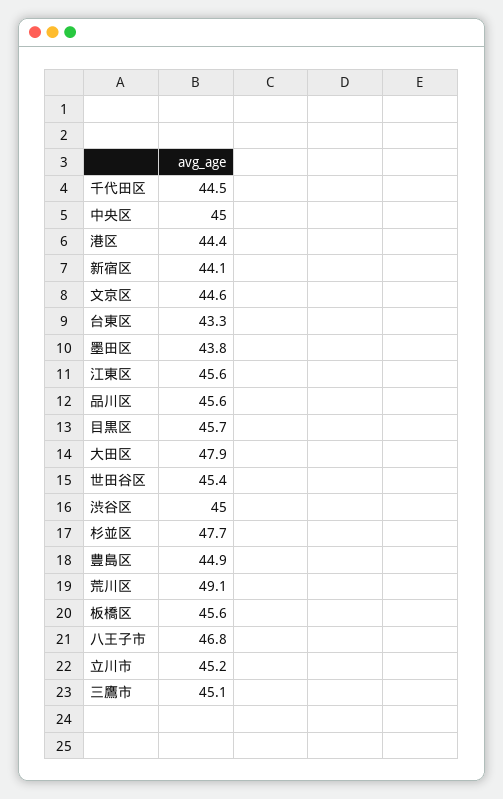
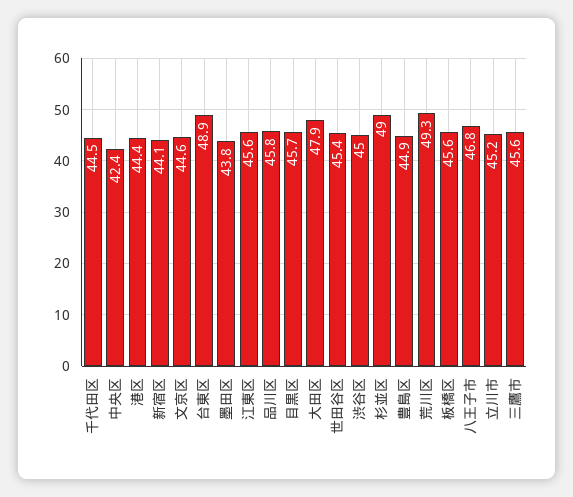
中央区: 45 -> 42.4
台東区: 43.3 -> 48.9
品川区: 45.6 -> 45.8
杉並区: 47.7 -> 49
荒川区: 49.1 -> 49.3
三鷹市: 45.1 -> 45.6

